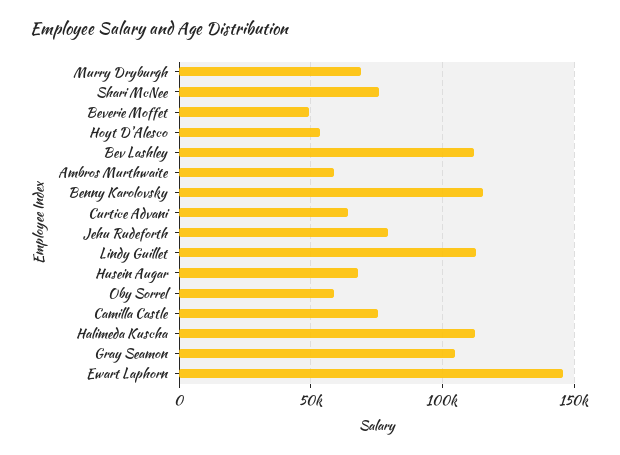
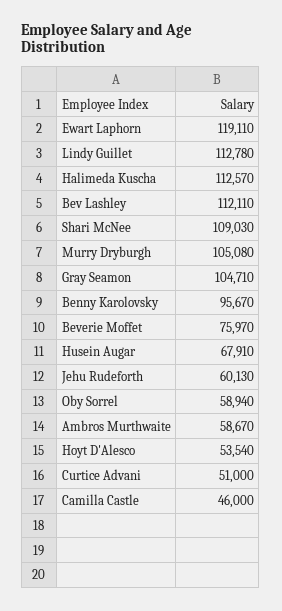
Murry Dryburgh: 70000 -> 105080
Shari McNee: 75000 -> 109030
Beverie Moffet: 50000 -> 75970
Benny Karolovsky: 115000 -> 95670
Curtice Advani: 65000 -> 51000
Jehu Rudeforth: 80000 -> 60130
Camilla Castle: 75000 -> 46000
Ewart Laphorn: 145000 -> 119110

